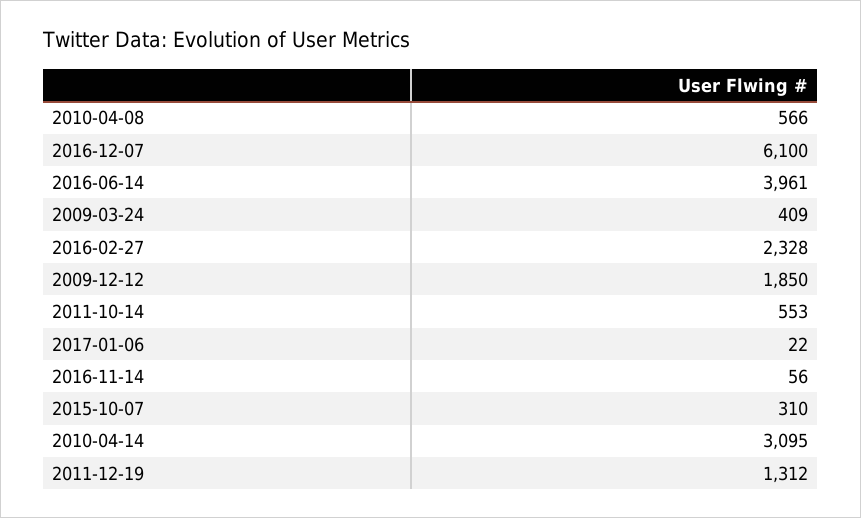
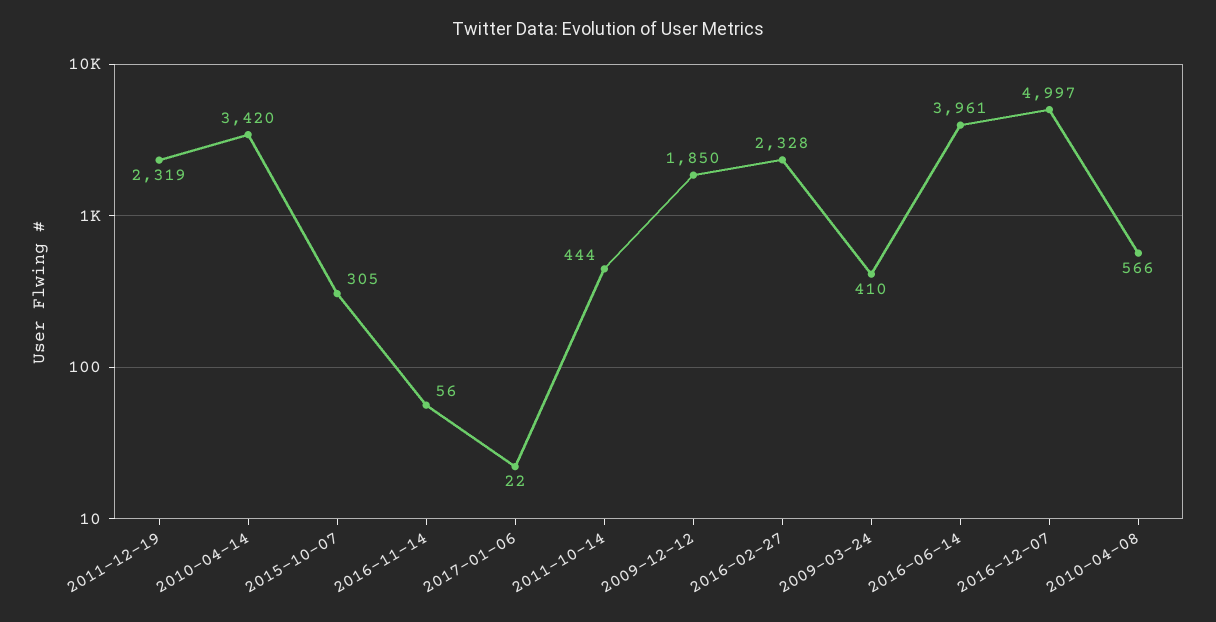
2016-12-07: 6100 -> 4997
2009-03-24: 409 -> 410
2011-10-14: 553 -> 444
2015-10-07: 310 -> 305
2010-04-14: 3095 -> 3420
2011-12-19: 1312 -> 2319

